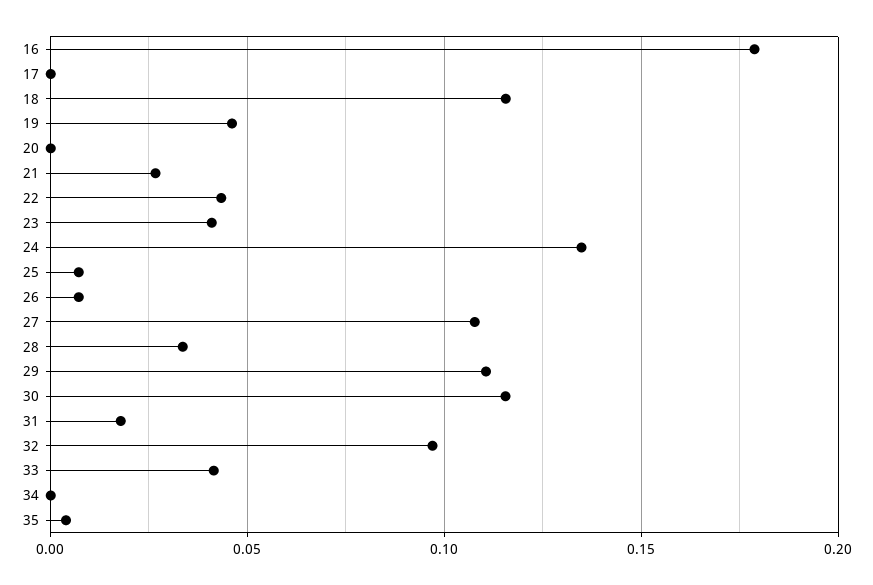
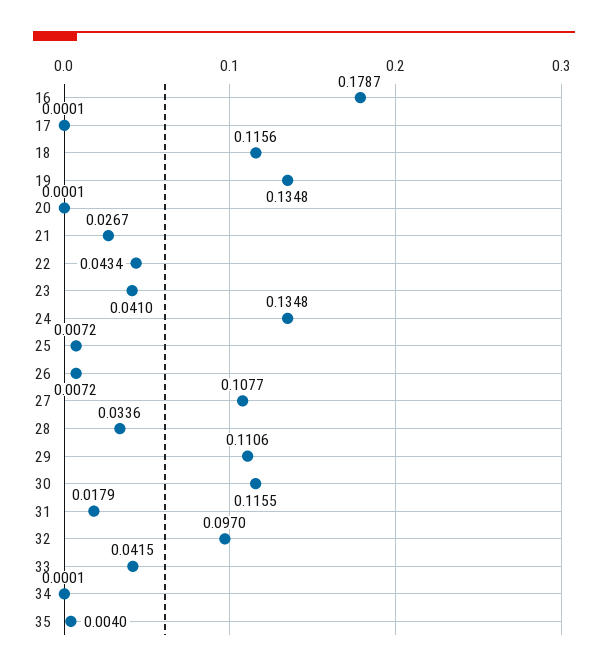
19: 0.045 -> 0.1348

